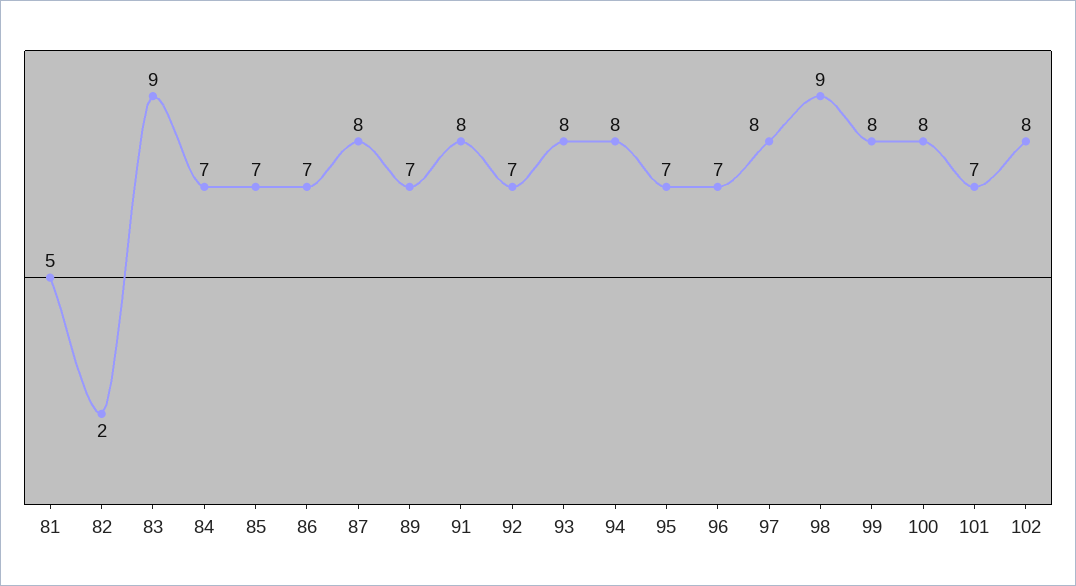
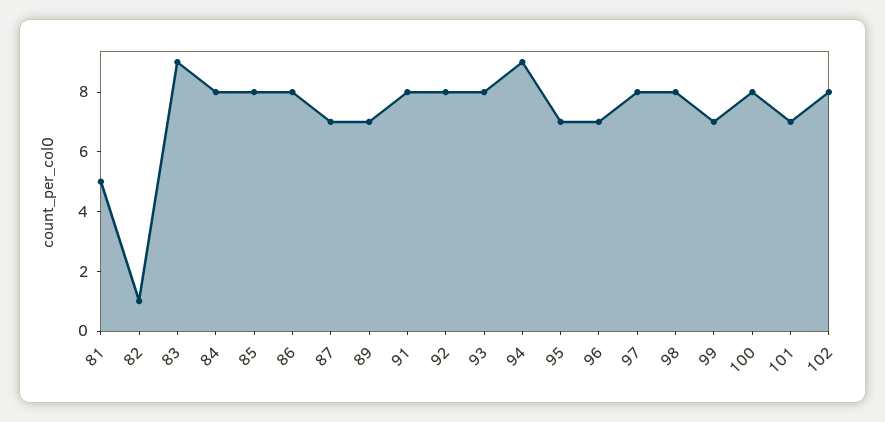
82: 2 -> 1
84: 7 -> 8
85: 7 -> 8
86: 7 -> 8
87: 8 -> 7
92: 7 -> 8
94: 8 -> 9
98: 9 -> 8
99: 8 -> 7

